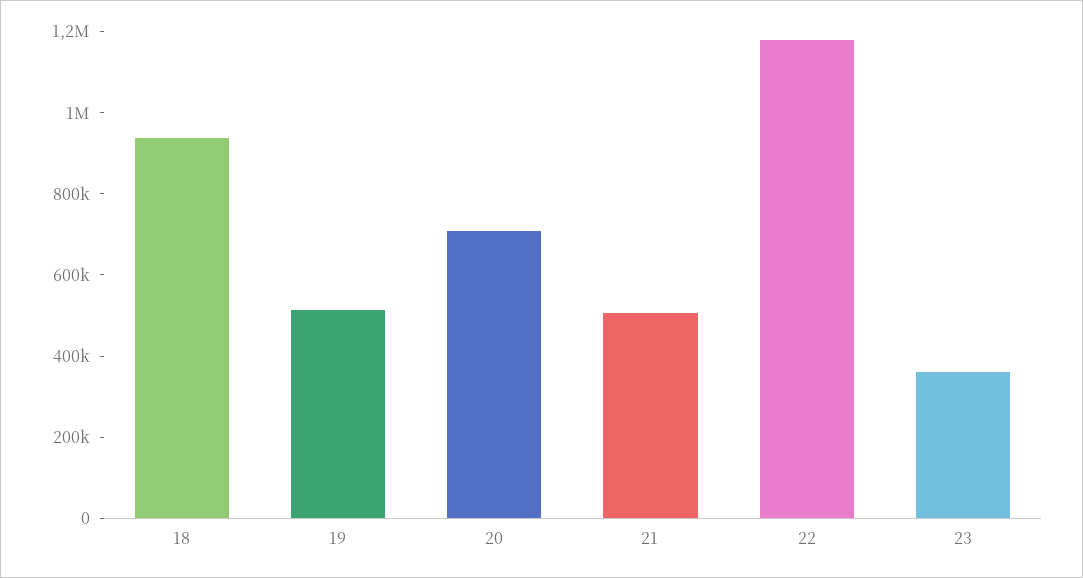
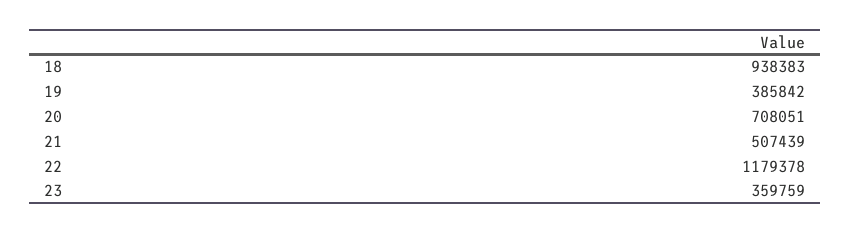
19: 500000 -> 385842

